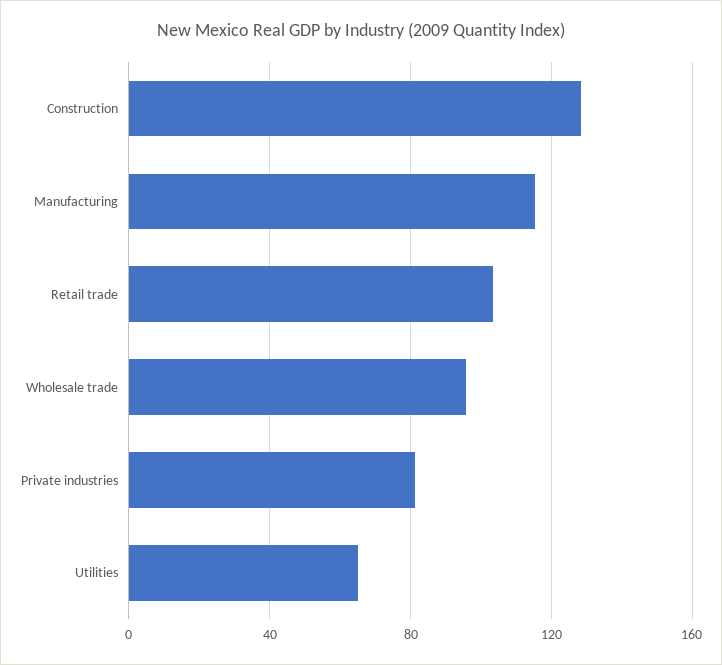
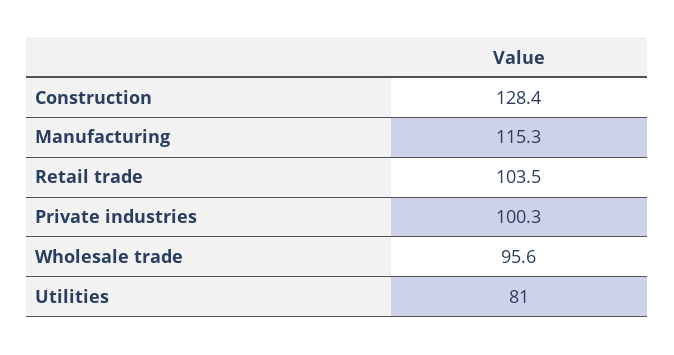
Private industries: 80 -> 100.3
Utilities: 65 -> 81

